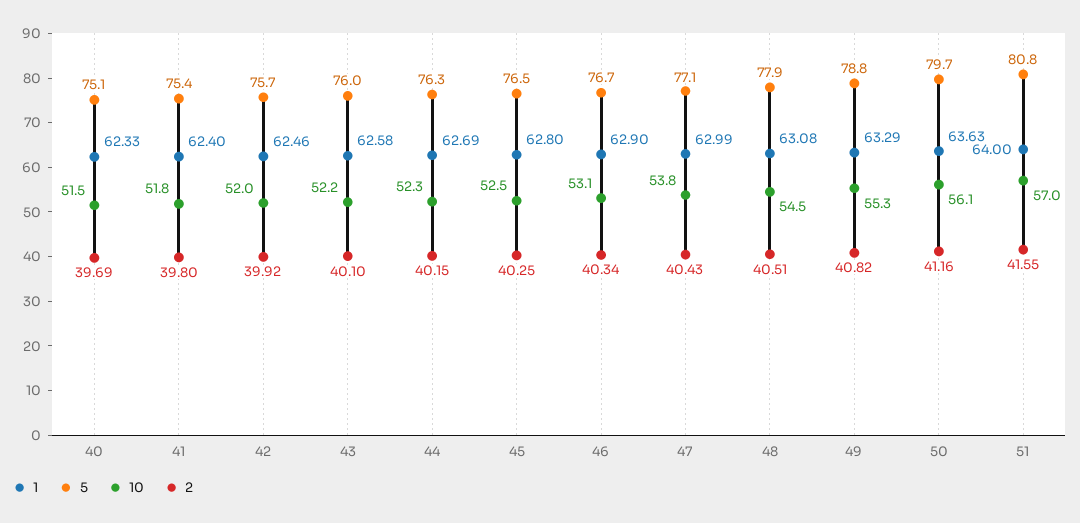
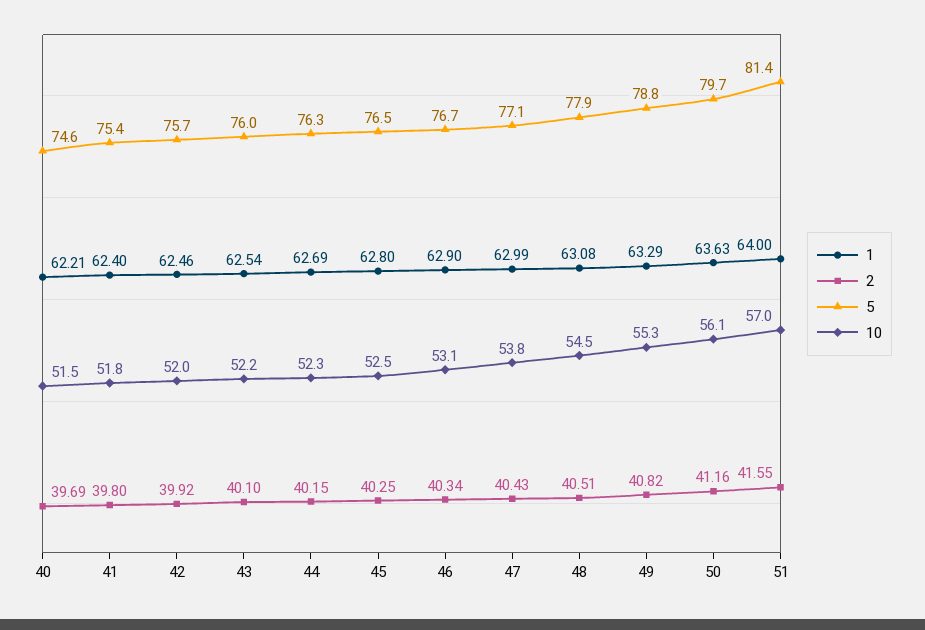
1, 40: 62.33 -> 62.21
5, 40: 75.1 -> 74.6
1, 43: 62.58 -> 62.54
5, 51: 80.8 -> 81.4

